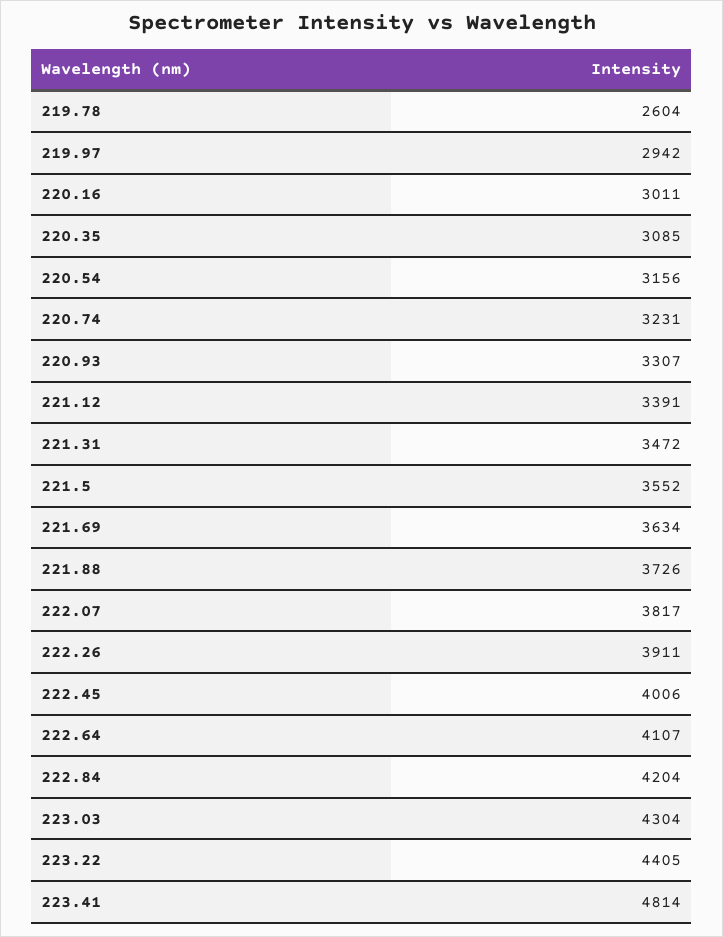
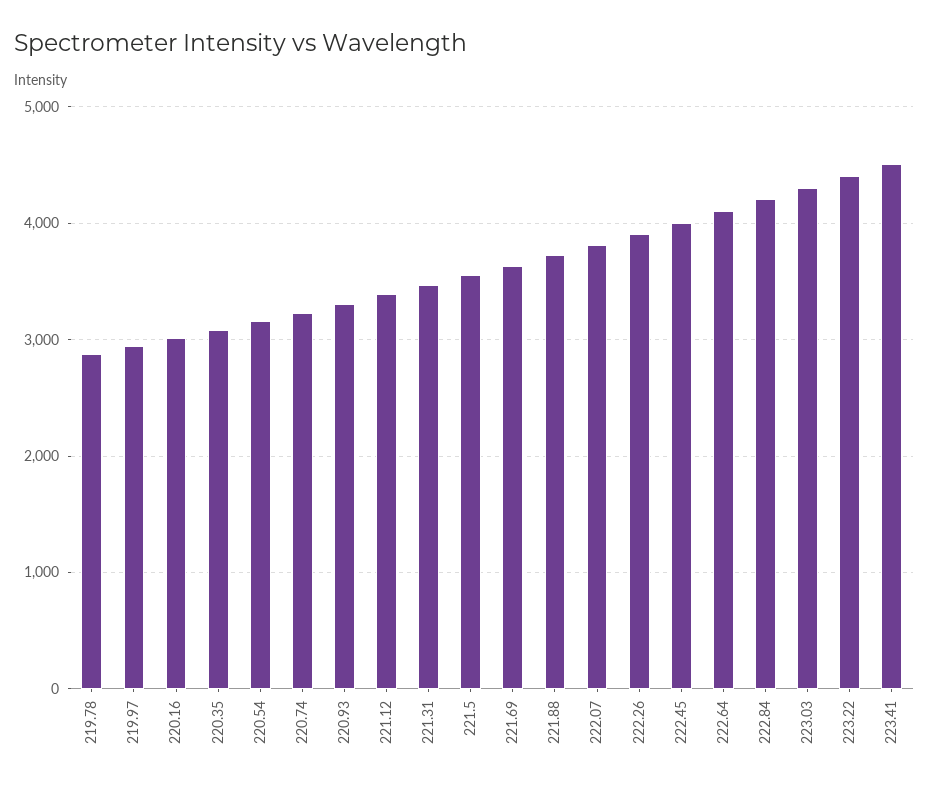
219.78: 2604 -> 2900
223.41: 4814 -> 4500

